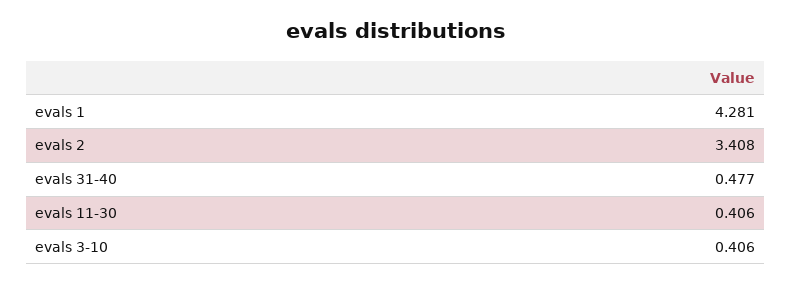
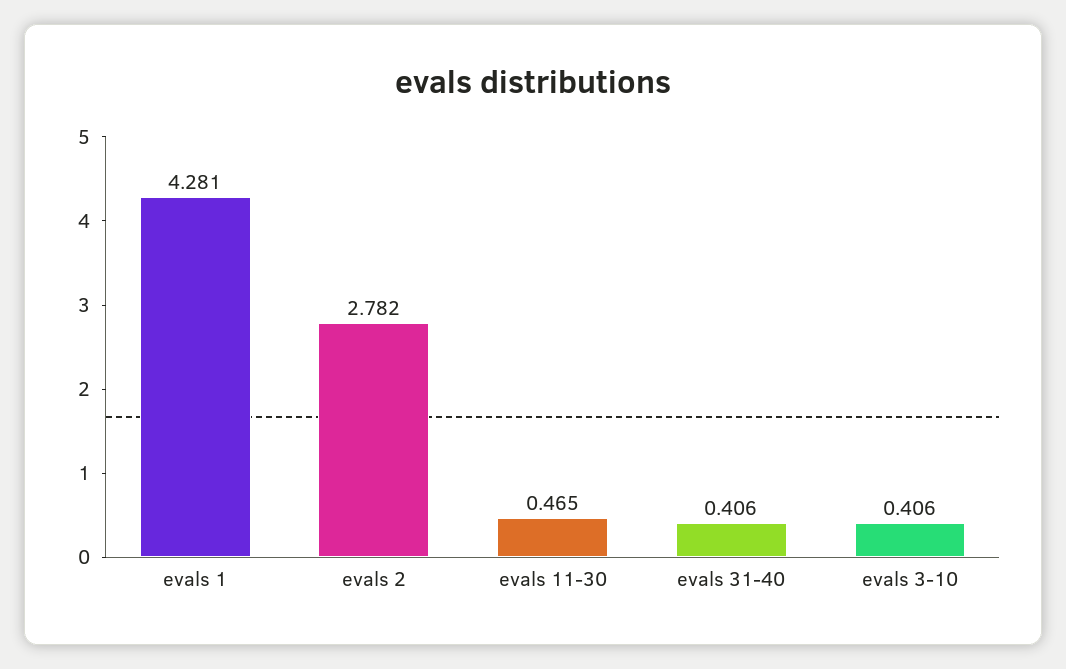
evals 2: 3.408 -> 2.782
evals 31-40: 0.477 -> 0.406
evals 11-30: 0.406 -> 0.465

